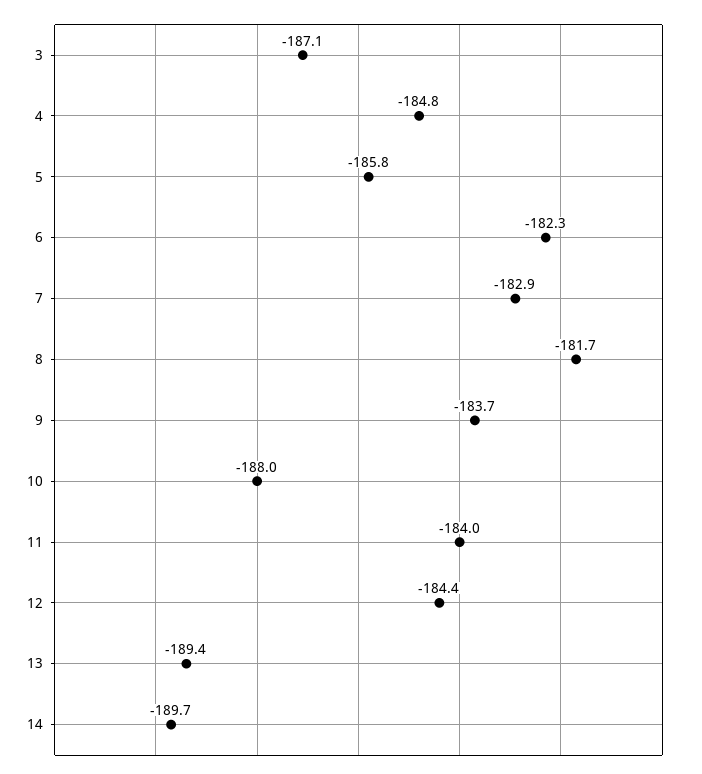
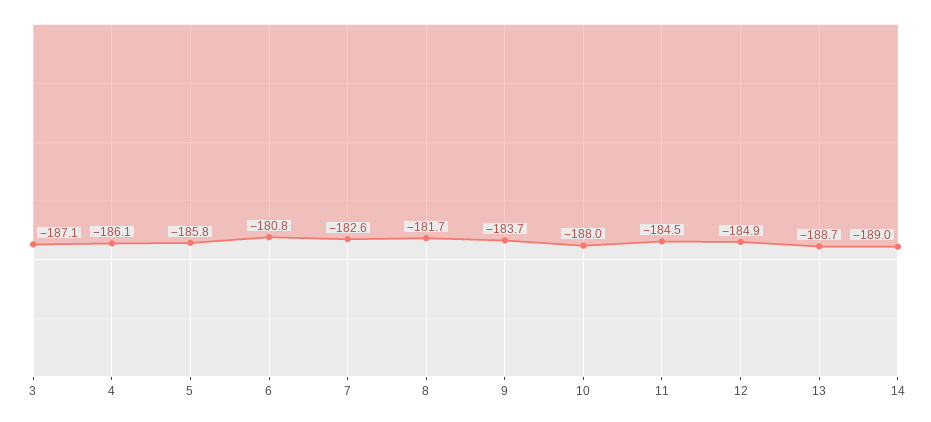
4: -184.8 -> -186.1
6: -182.3 -> -180.8
7: -182.9 -> -182.6
11: -184 -> -184.5
12: -184.4 -> -184.9
13: -189.4 -> -188.7
14: -189.7 -> -189

